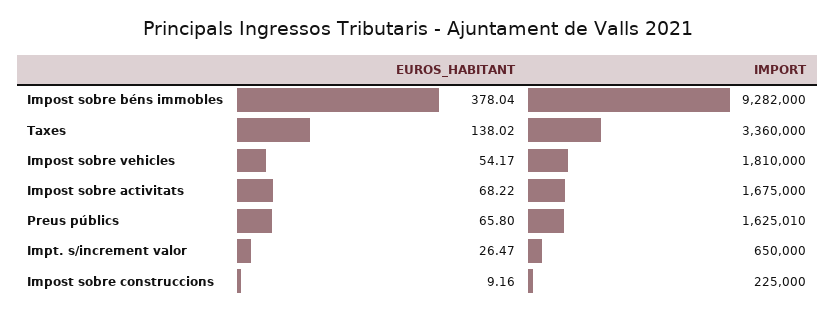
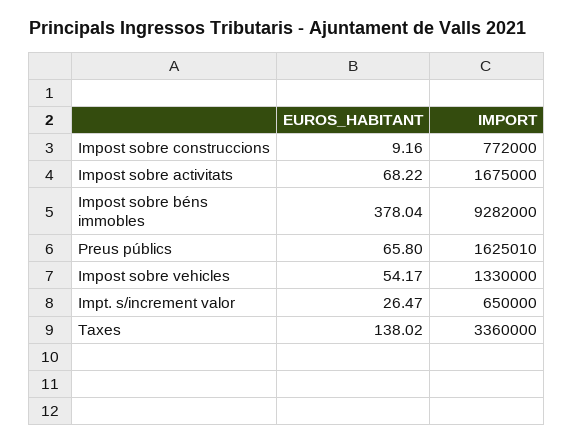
IMPORT, Impost sobre vehicles: 1810000 -> 1330000
IMPORT, Impost sobre construccions: 225000 -> 772000

